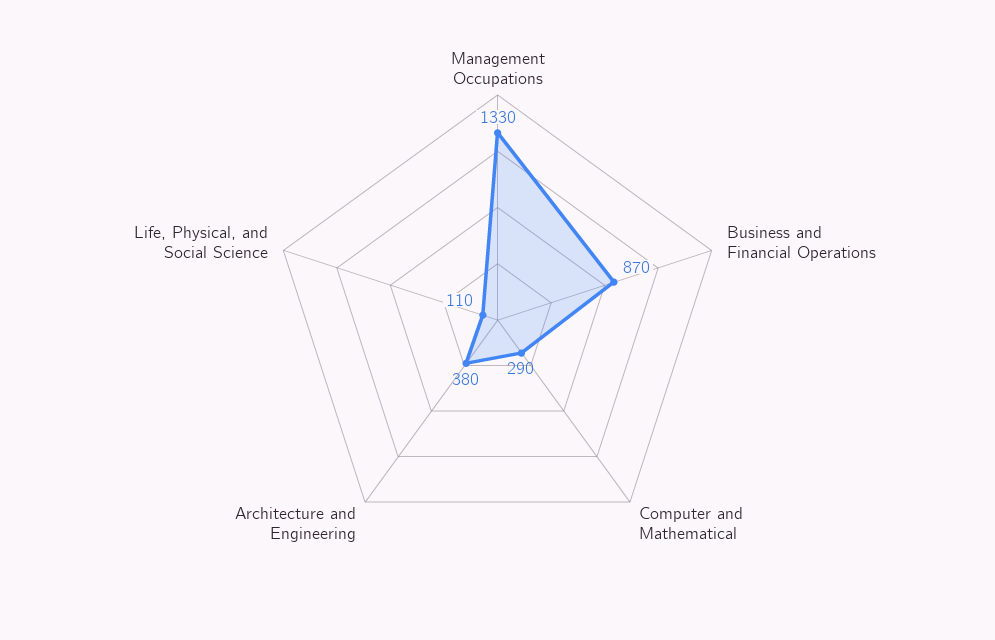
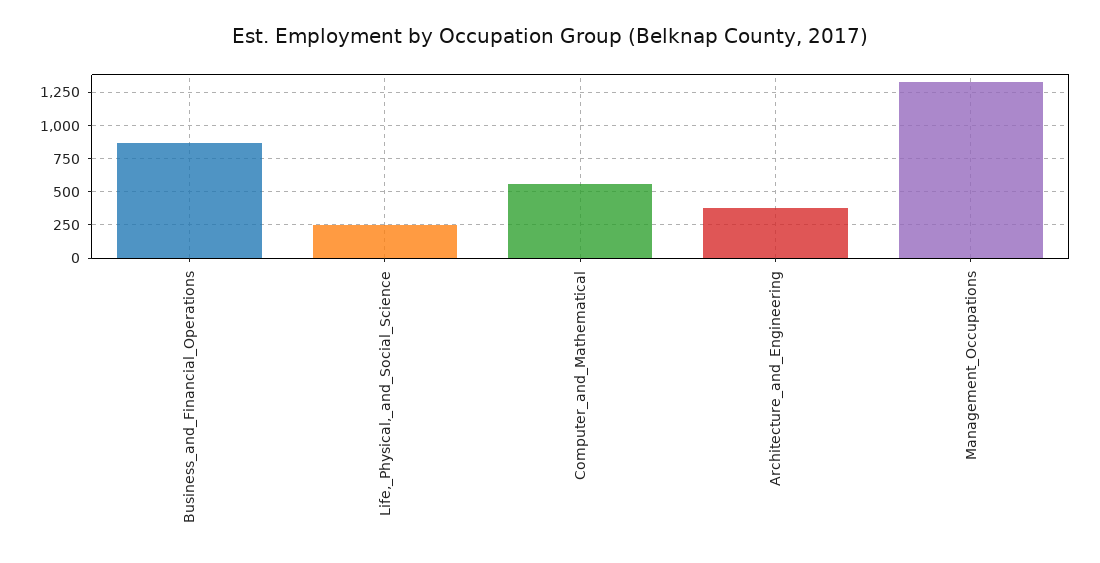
Computer and Mathematical: 290 -> 550
Life, Physical, and Social Science: 110 -> 250

